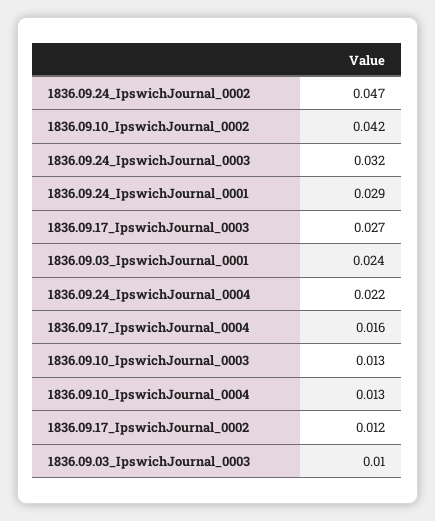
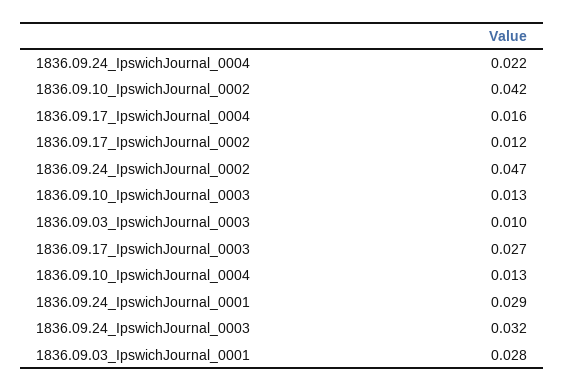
1836.09.03_IpswichJournal_0001: 0.024 -> 0.028

